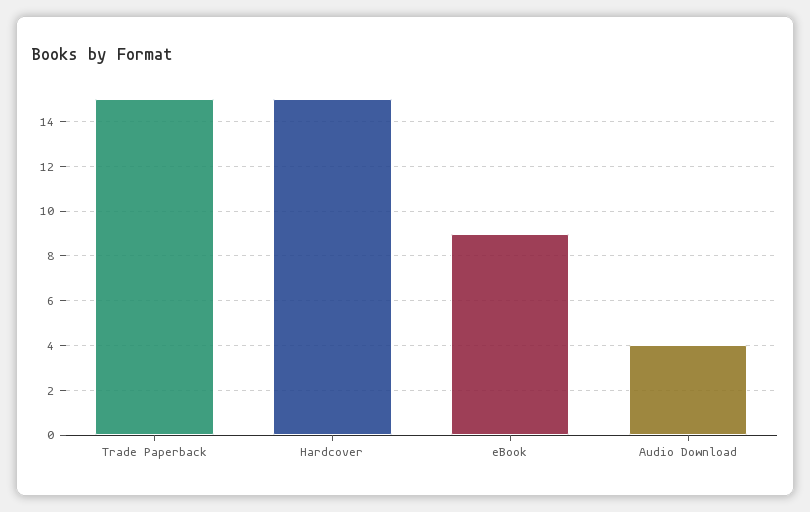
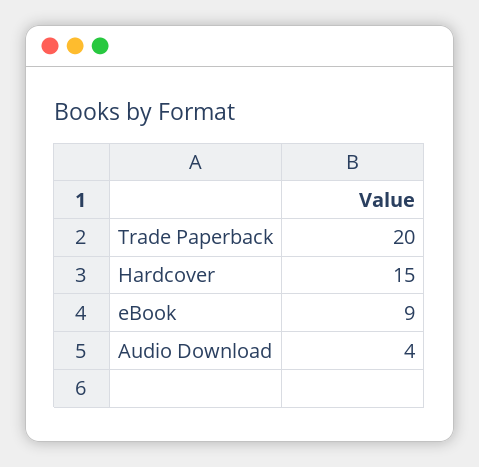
Trade Paperback: 15 -> 20

